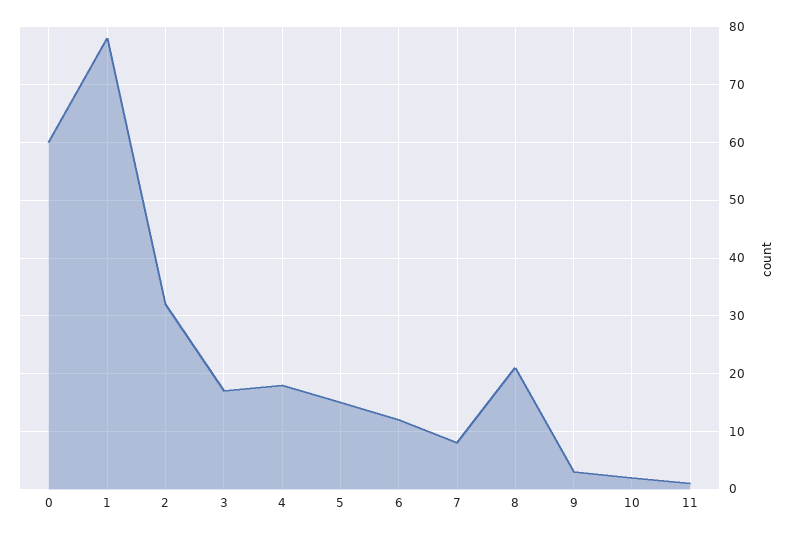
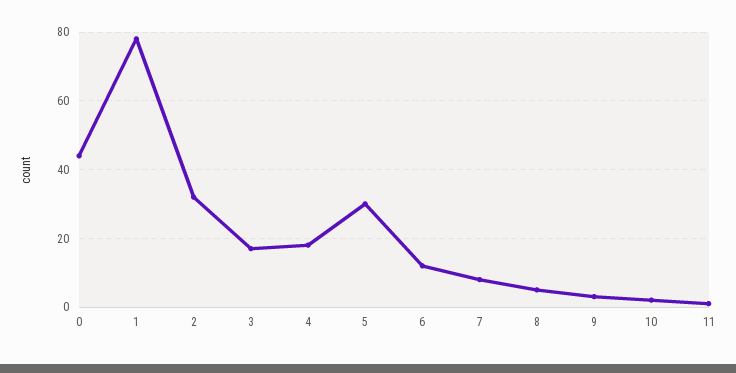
0: 60 -> 45
5: 15 -> 30
8: 20 -> 5

